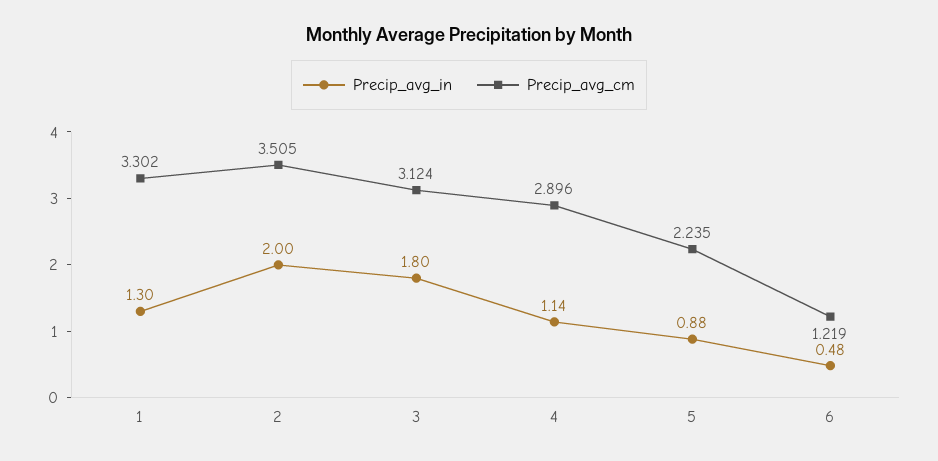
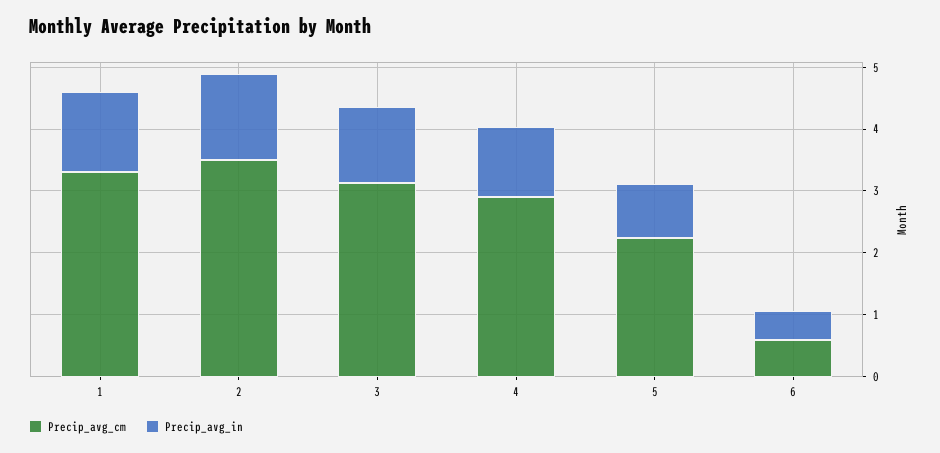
Precip_avg_in, 2: 2 -> 1.4
Precip_avg_in, 3: 1.8 -> 1.2
Precip_avg_cm, 6: 1.219 -> 0.6

